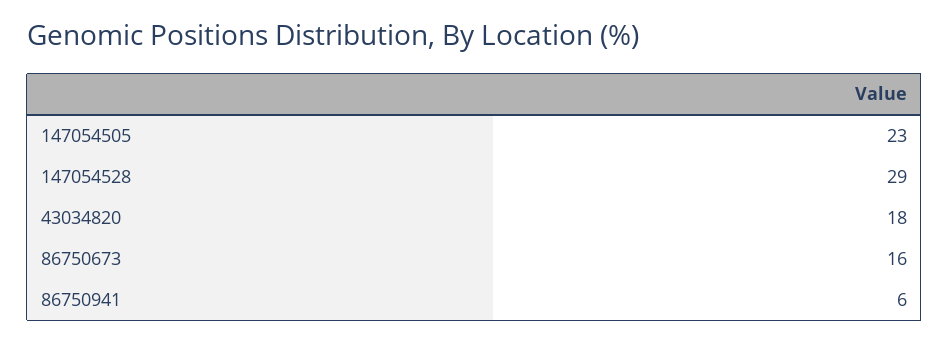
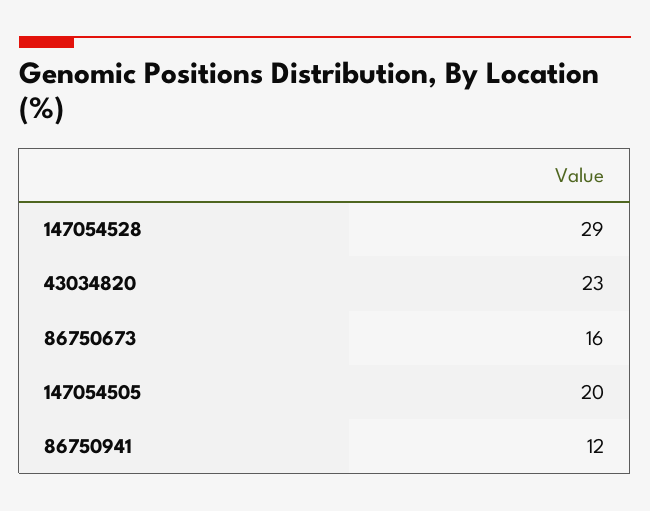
147054505: 23 -> 20
43034820: 18 -> 23
86750941: 6 -> 12

